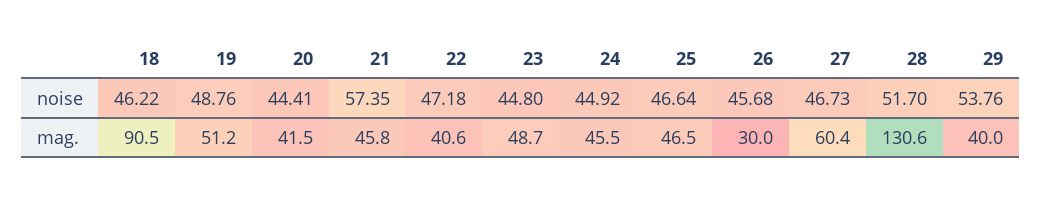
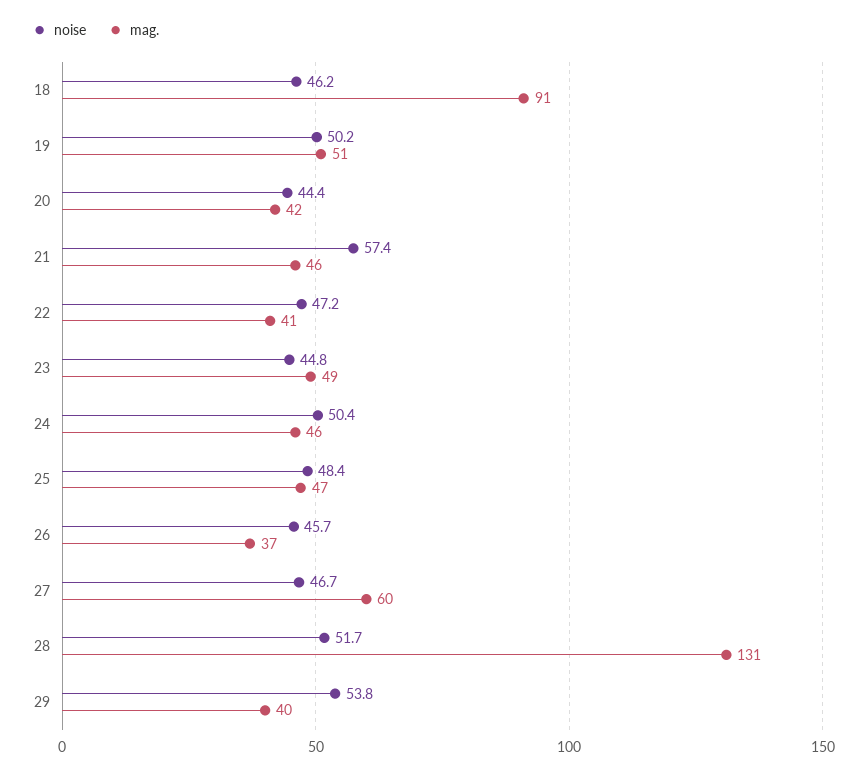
noise, 19: 48.76 -> 50.2
noise, 24: 44.92 -> 50.4
noise, 25: 46.64 -> 48.4
mag., 26: 30 -> 37

